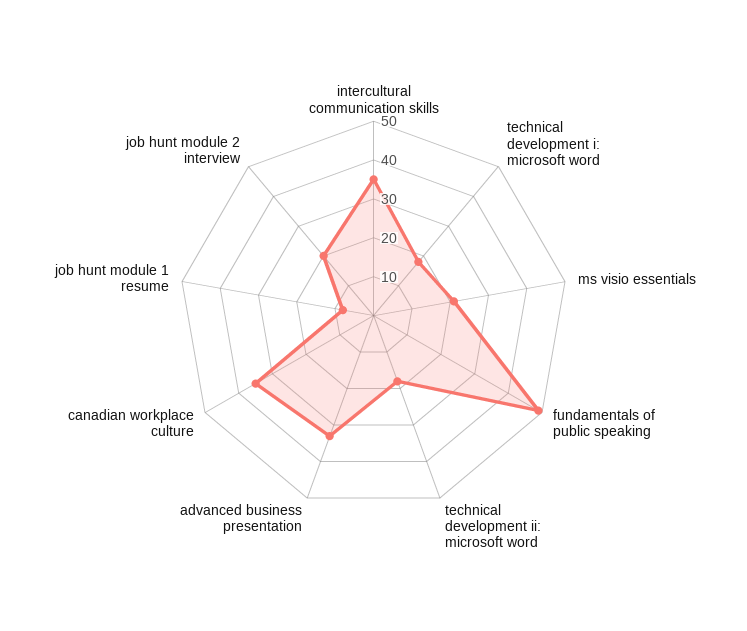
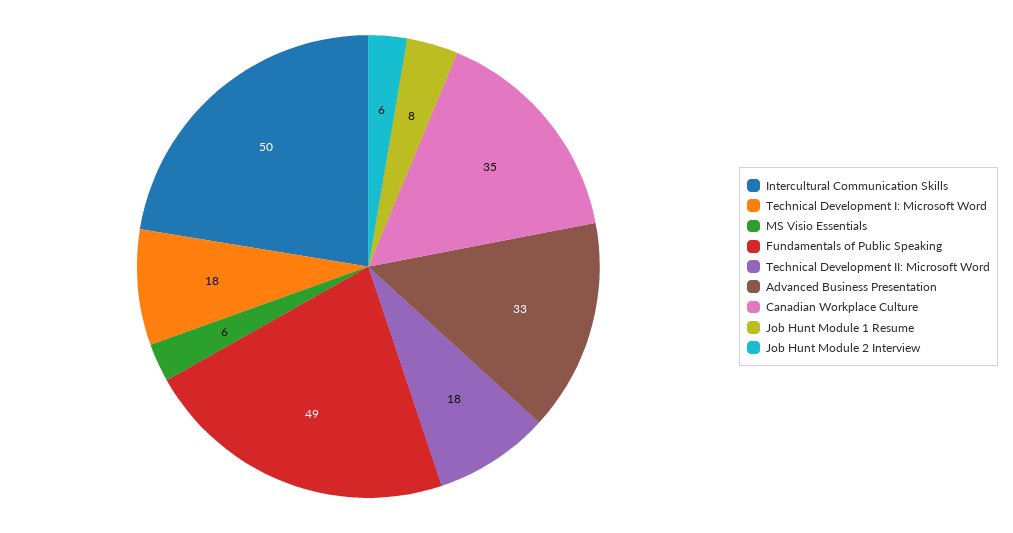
intercultural communication skills: 35 -> 50
ms visio essentials: 20 -> 6
job hunt module 2 interview: 20 -> 6

